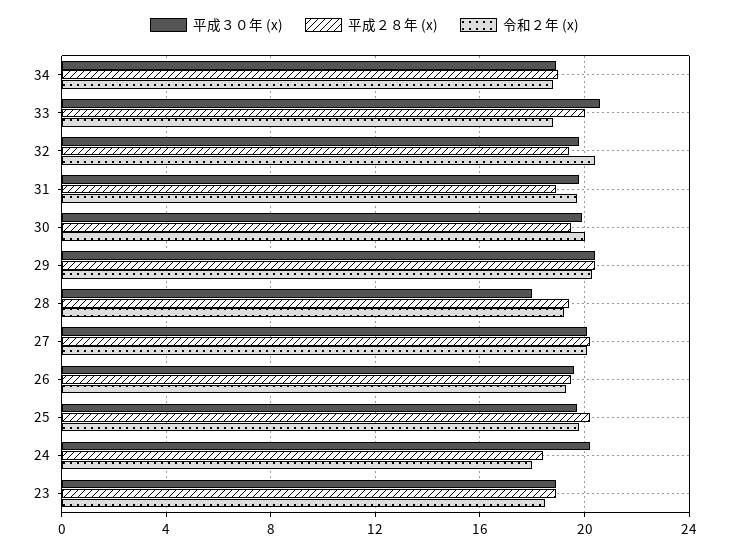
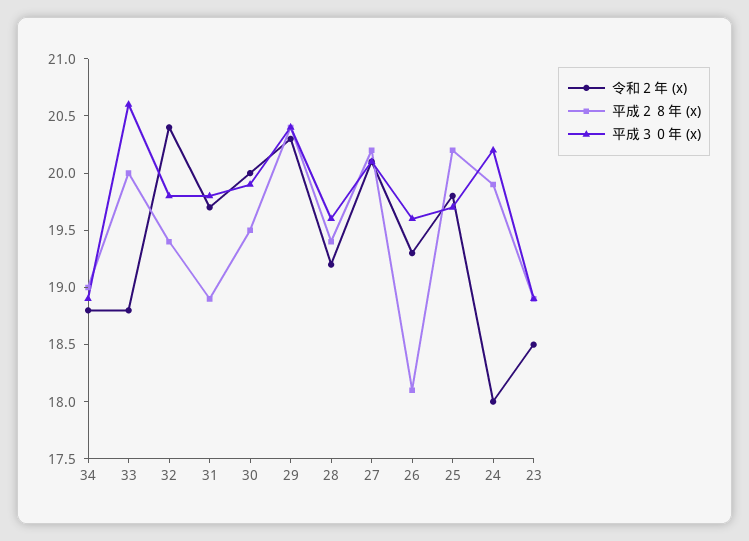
平成３０年 (x), 28: 18 -> 19.6
平成２８年 (x), 26: 19.5 -> 18.1
平成２８年 (x), 24: 18.5 -> 19.9

